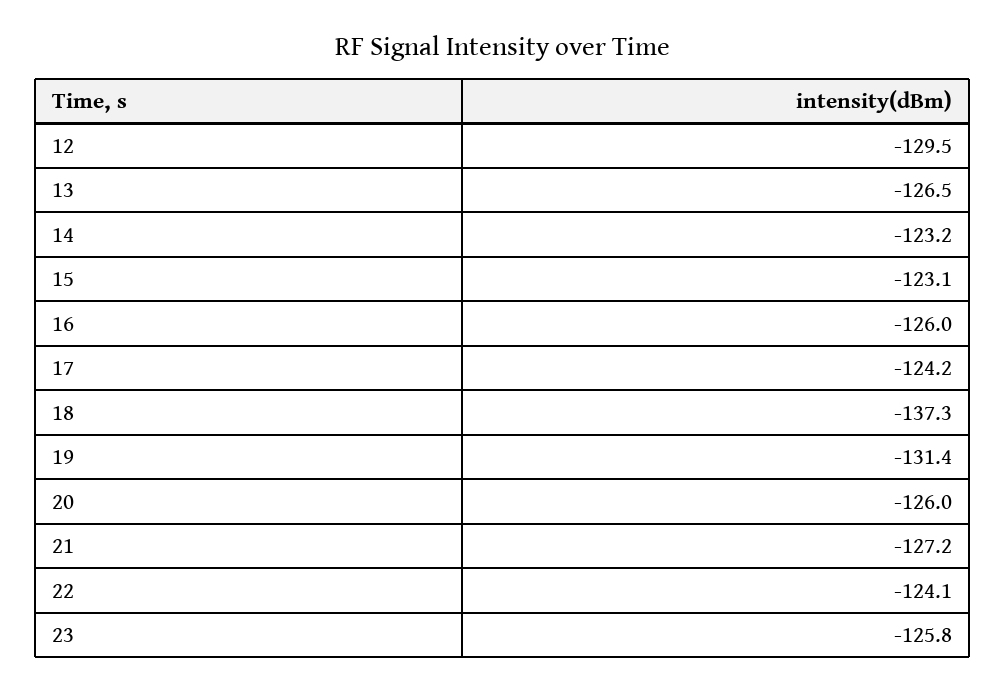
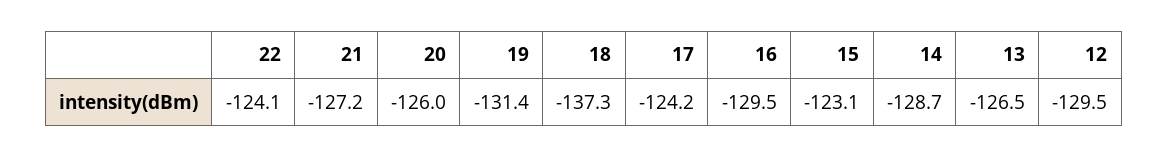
14: -123.2 -> -128.7
16: -126 -> -129.5
23: -125.8 -> none

